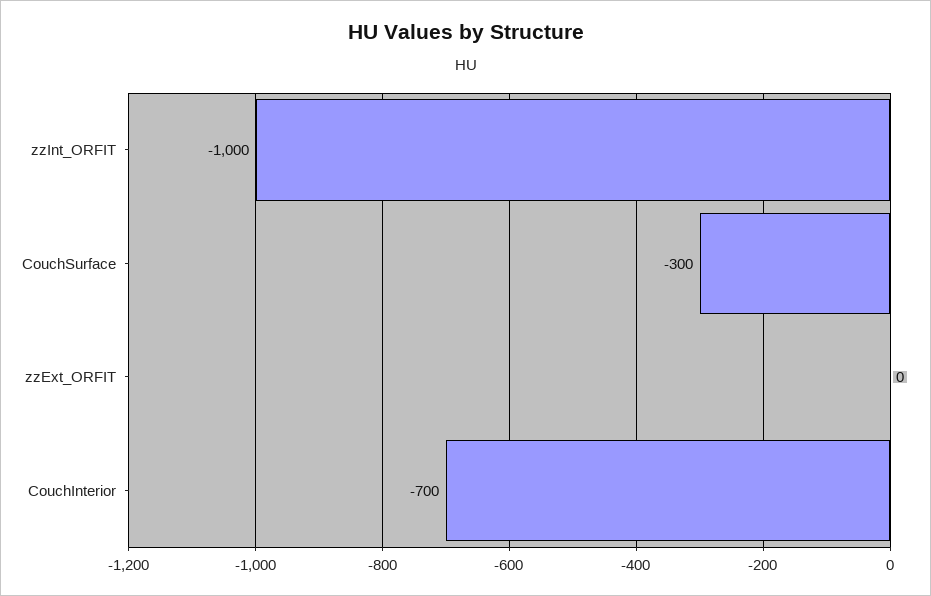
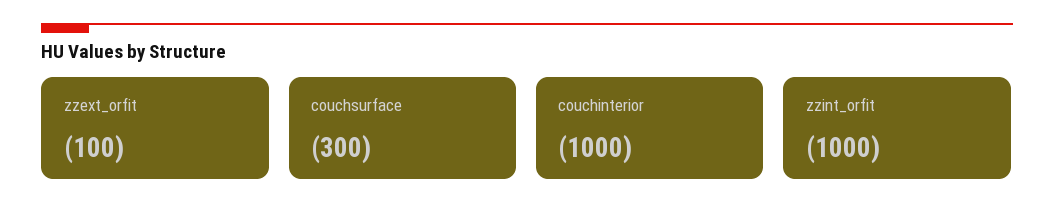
zzExt_ORFIT: 0 -> -100
CouchInterior: -700 -> -1000

